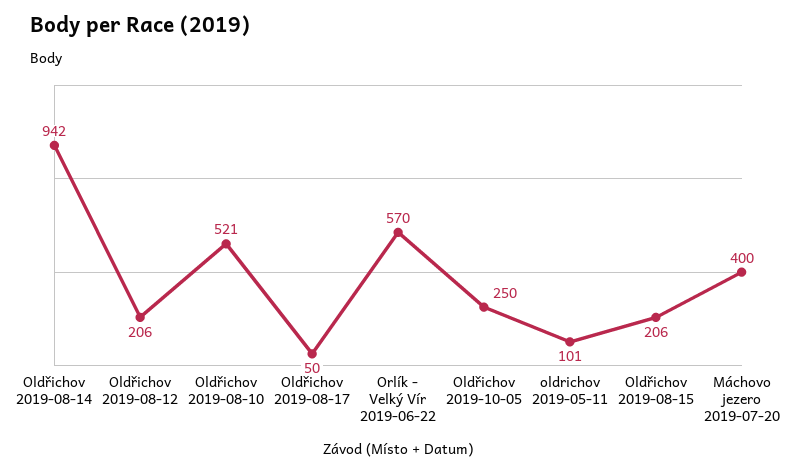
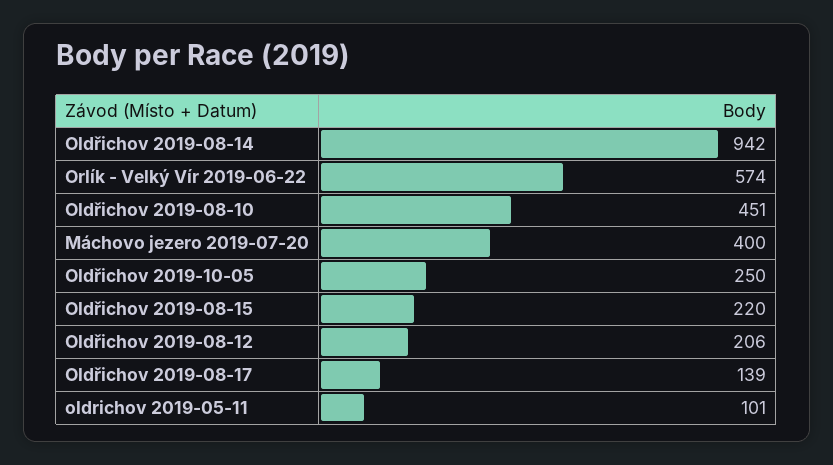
Oldřichov 2019-08-10: 521 -> 451
Oldřichov 2019-08-17: 50 -> 139
Orlík - Velký Vír 2019-06-22: 570 -> 574
Oldřichov 2019-08-15: 206 -> 220

